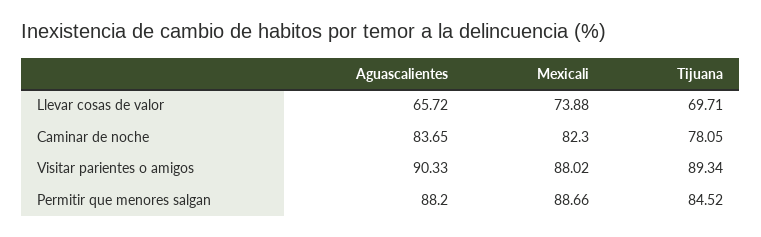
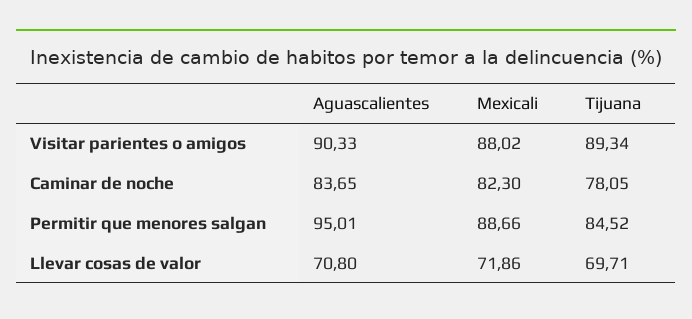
Aguascalientes, Llevar cosas de valor: 65.72 -> 70.8
Mexicali, Llevar cosas de valor: 73.88 -> 71.86
Aguascalientes, Permitir que menores salgan: 88.2 -> 95.01

